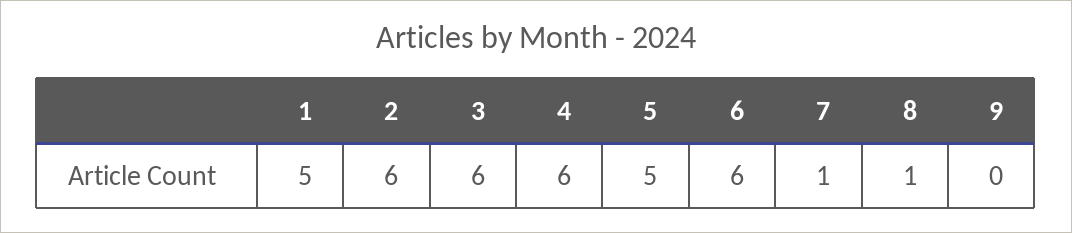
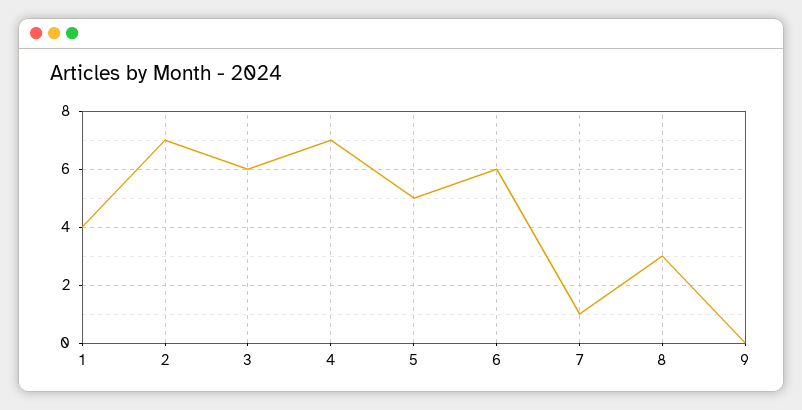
1: 5 -> 4
2: 6 -> 7
4: 6 -> 7
8: 1 -> 3

